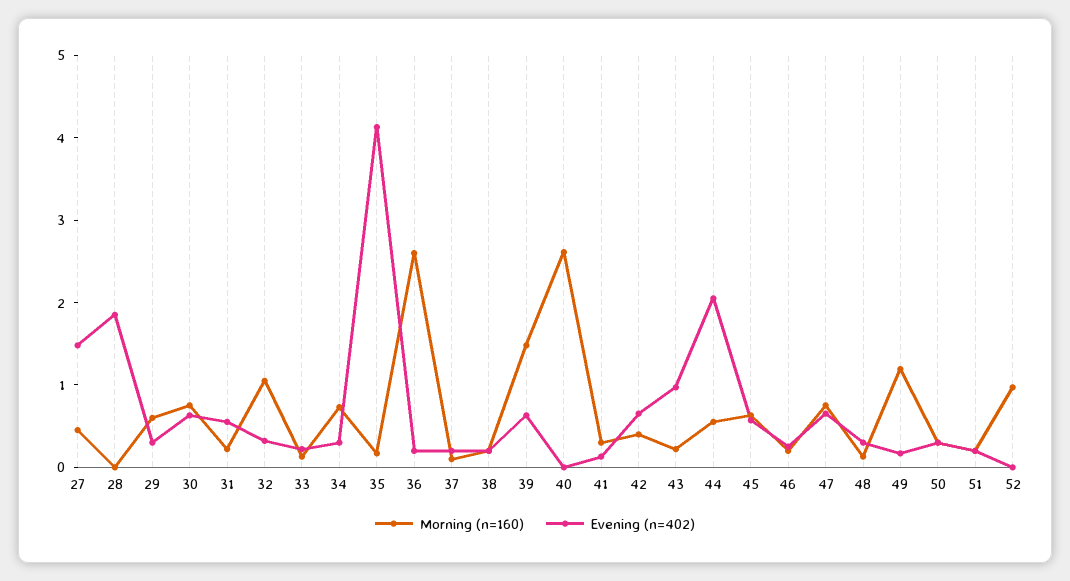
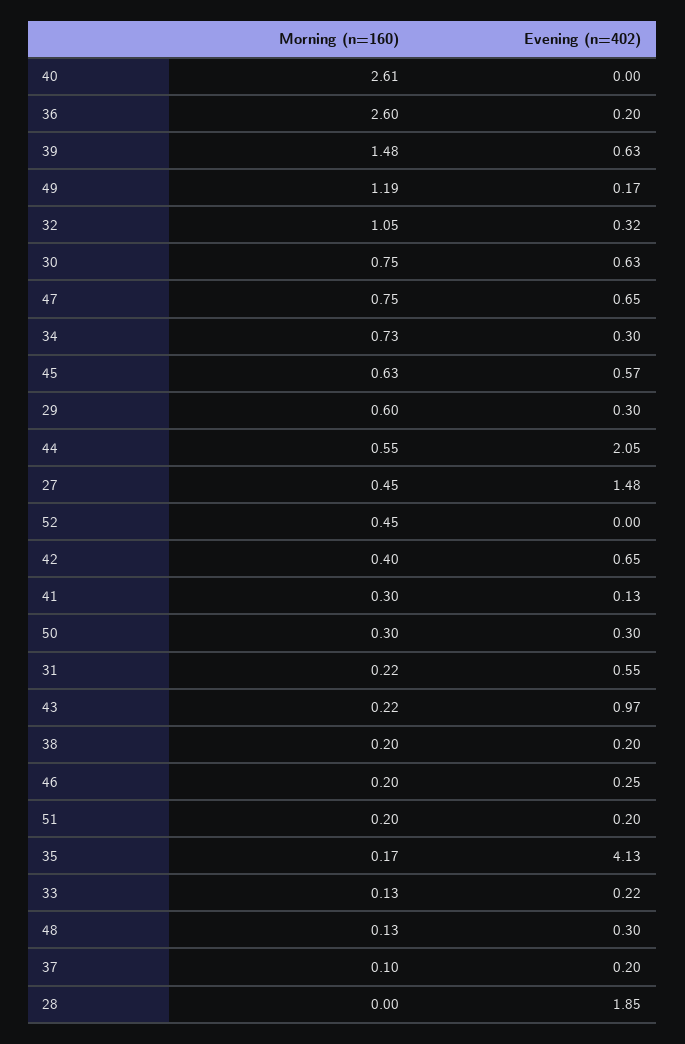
Morning (n=160), 52: 1 -> 0.45

